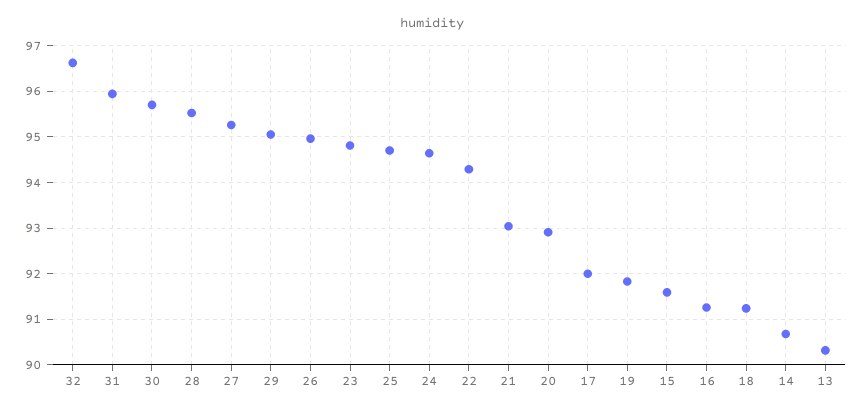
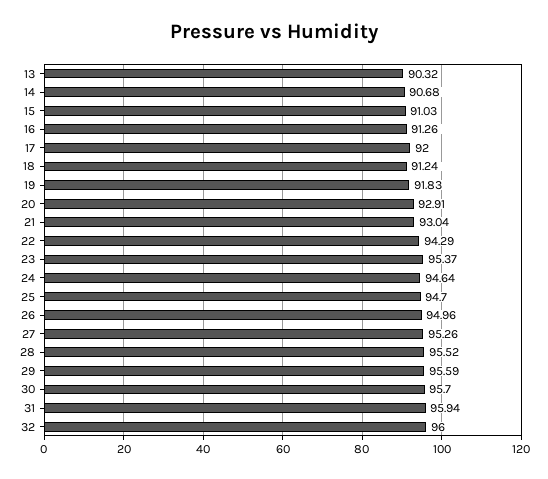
32: 96.6 -> 96
29: 95 -> 95.59
23: 94.8 -> 95.37
15: 91.6 -> 91.03

